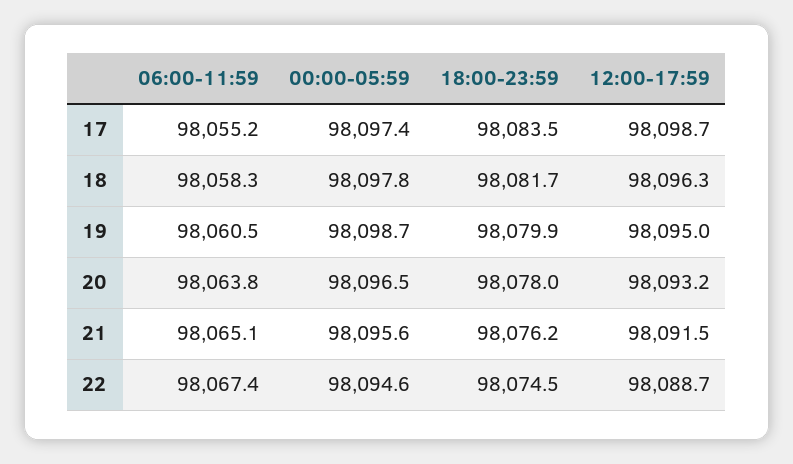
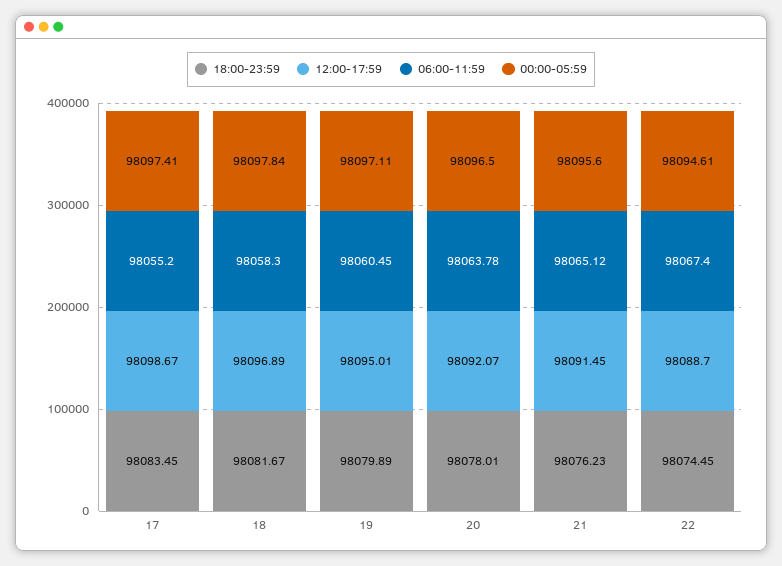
12:00-17:59, 18: 98096.3 -> 98096.89
00:00-05:59, 19: 98098.7 -> 98097.11
12:00-17:59, 20: 98093.2 -> 98092.07

